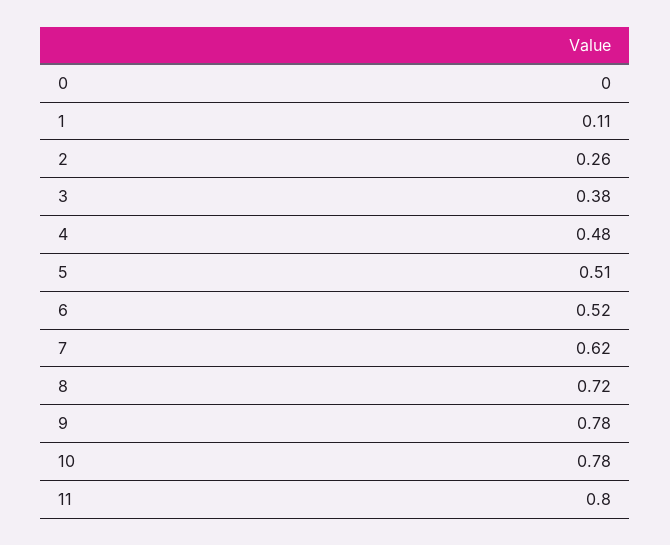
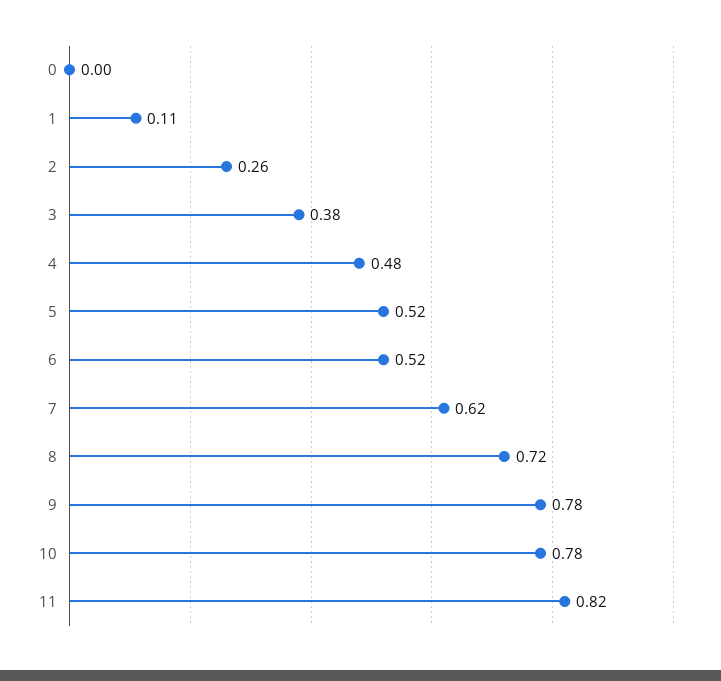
5: 0.51 -> 0.52
11: 0.8 -> 0.82

